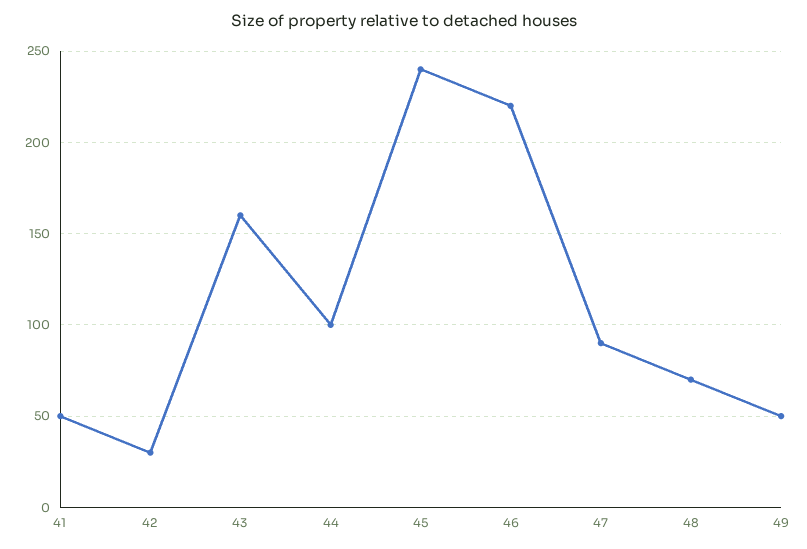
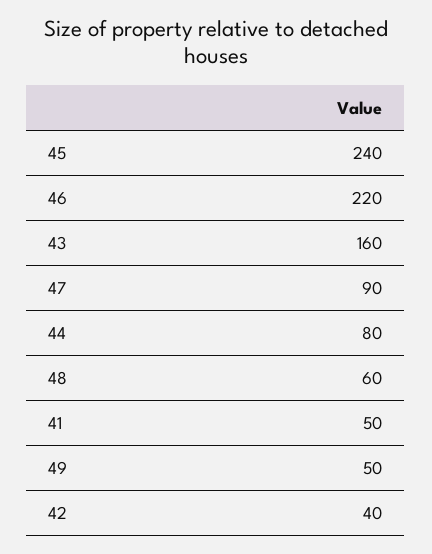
42: 30 -> 40
44: 100 -> 80
48: 70 -> 60

